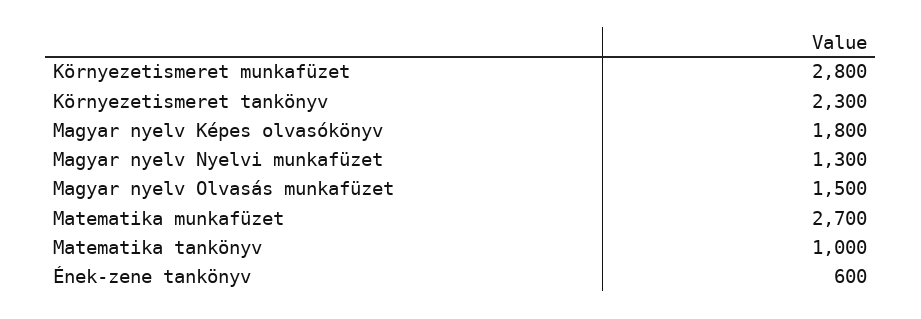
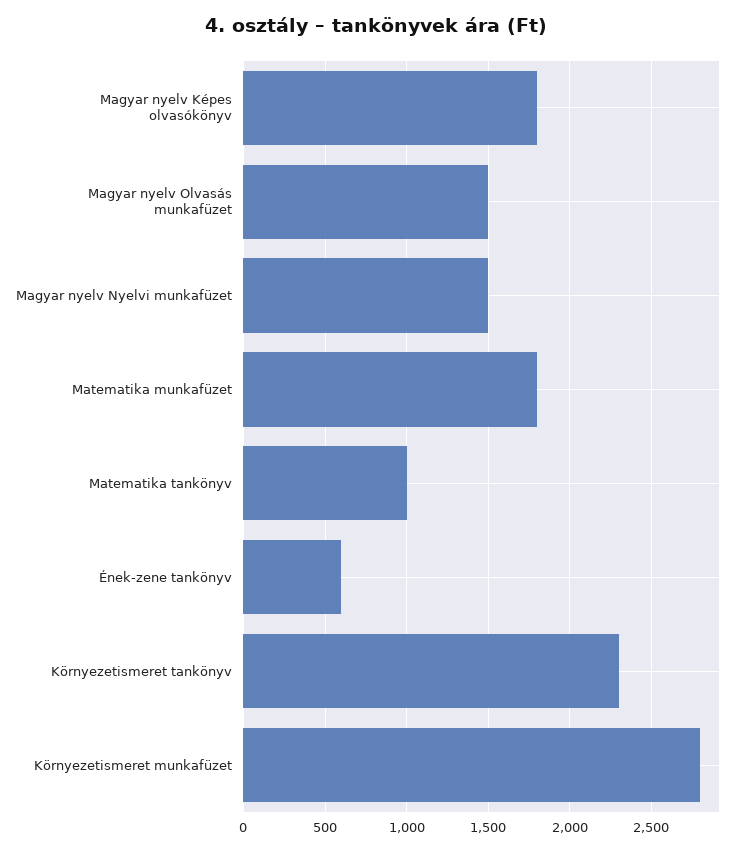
Magyar nyelv Nyelvi munkafüzet: 1300 -> 1500
Matematika munkafüzet: 2700 -> 1800

